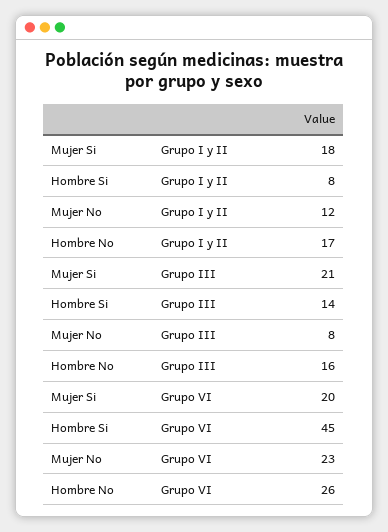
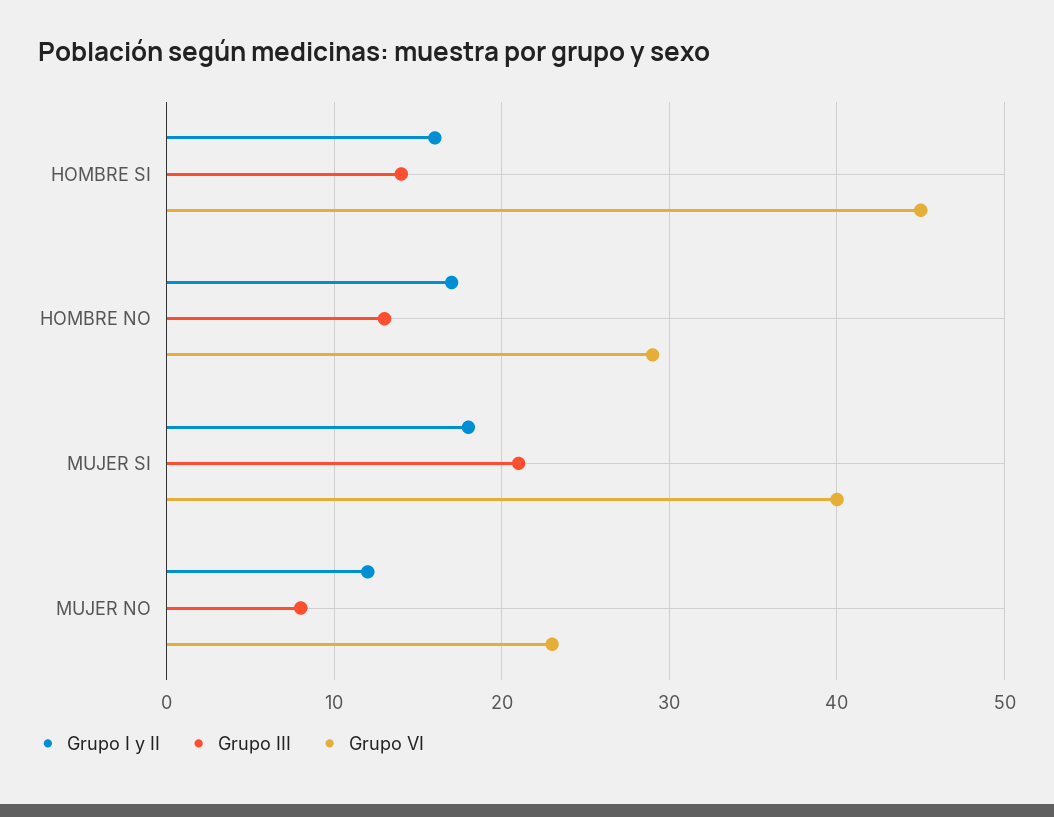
Grupo I y II, Hombre Si: 8 -> 16
Grupo III, Hombre No: 16 -> 13
Grupo VI, Mujer Si: 20 -> 40
Grupo VI, Hombre No: 26 -> 29

